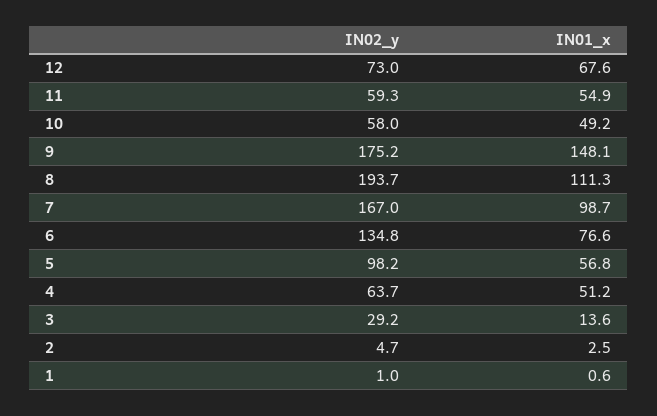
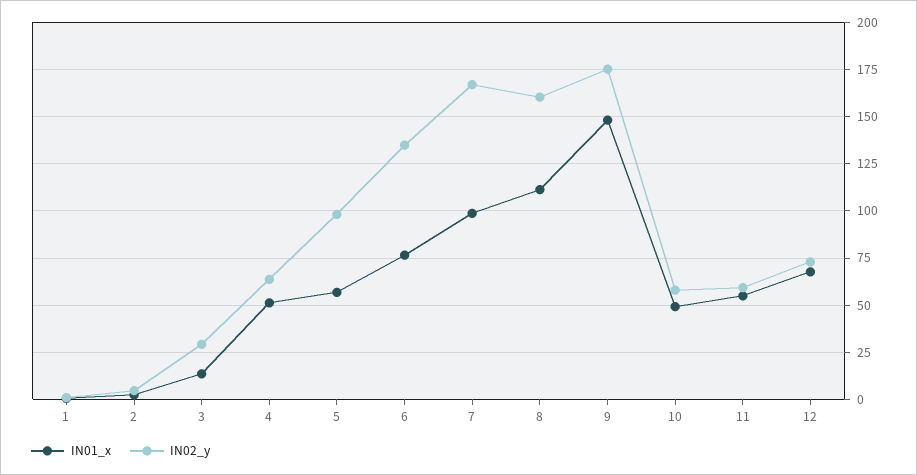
IN02_y, 8: 193.7 -> 160

